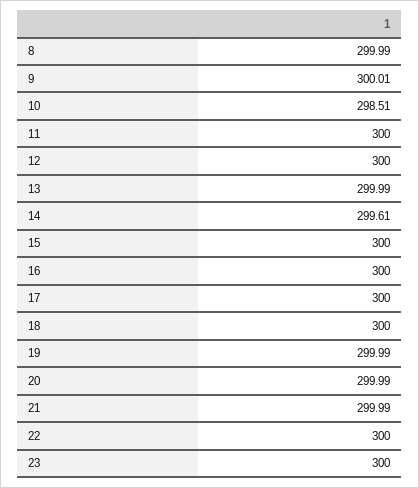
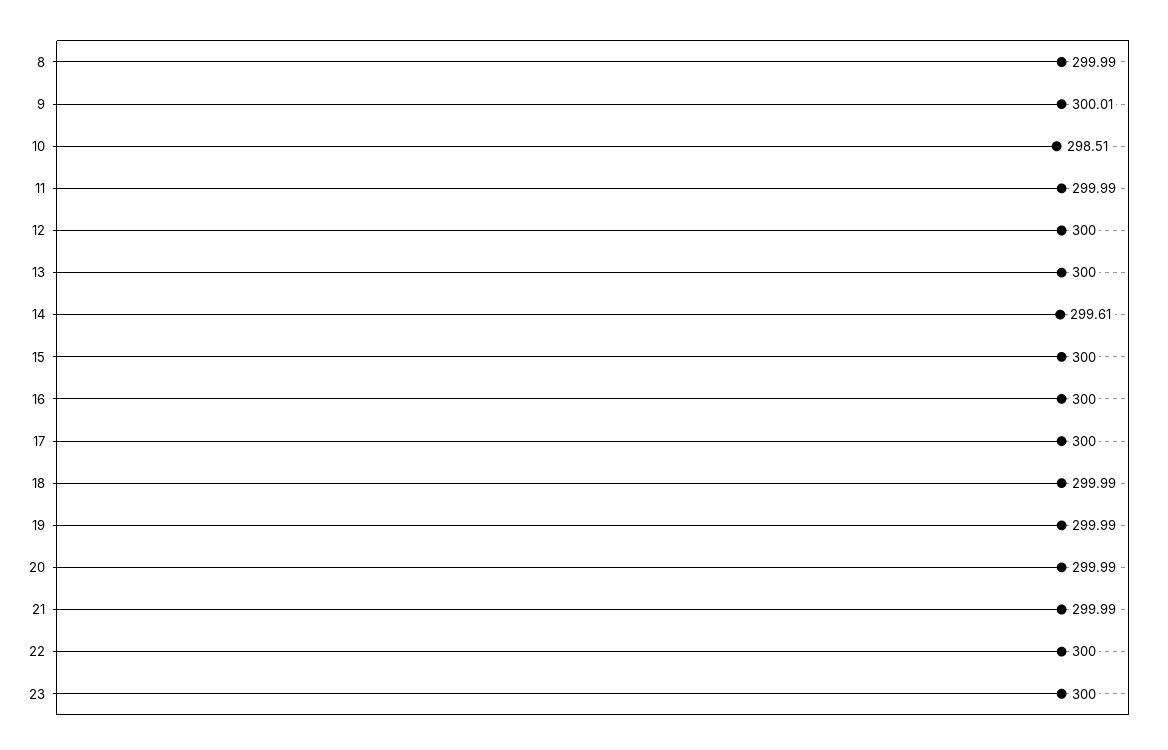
11: 300 -> 299.99
13: 299.99 -> 300
18: 300 -> 299.99

